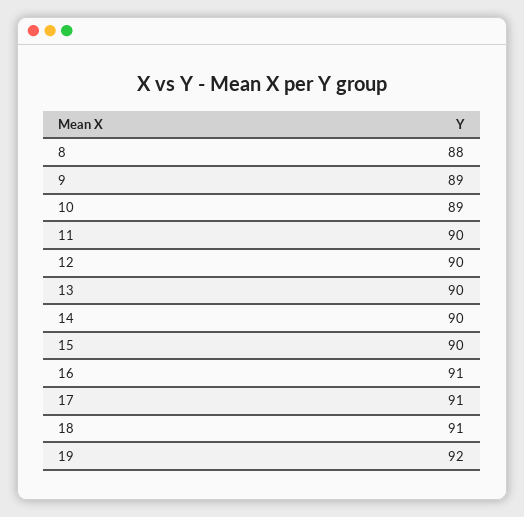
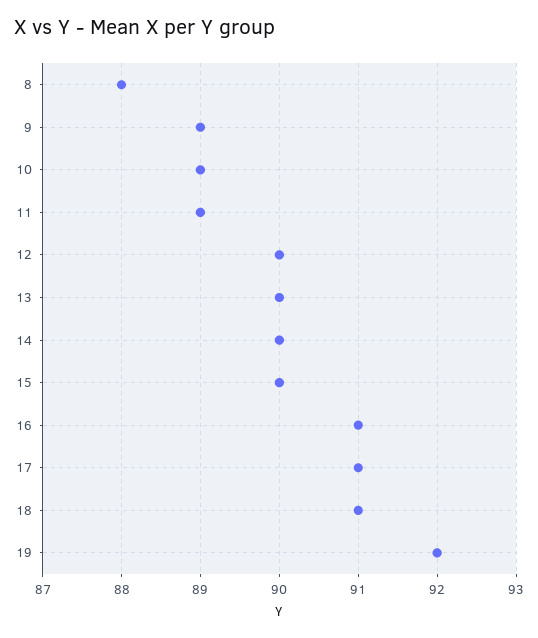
11: 90 -> 89

